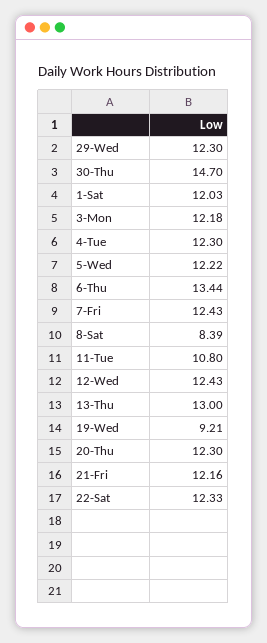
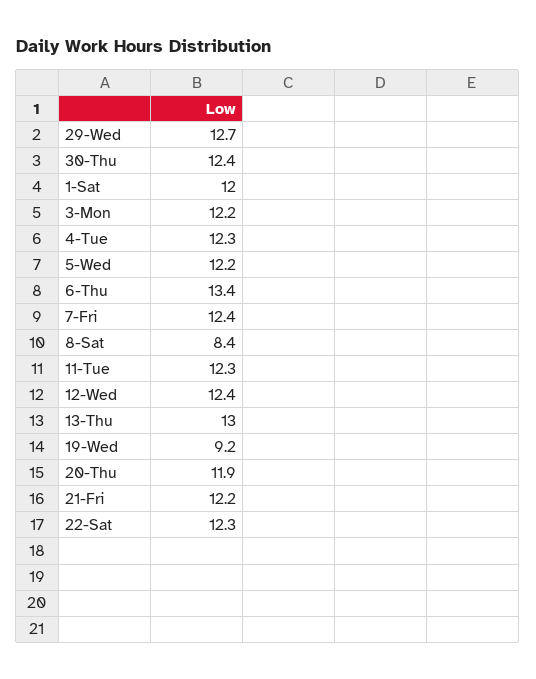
29-Wed: 12.3 -> 12.7
30-Thu: 14.7 -> 12.4
11-Tue: 10.8 -> 12.3
20-Thu: 12.3 -> 11.9

